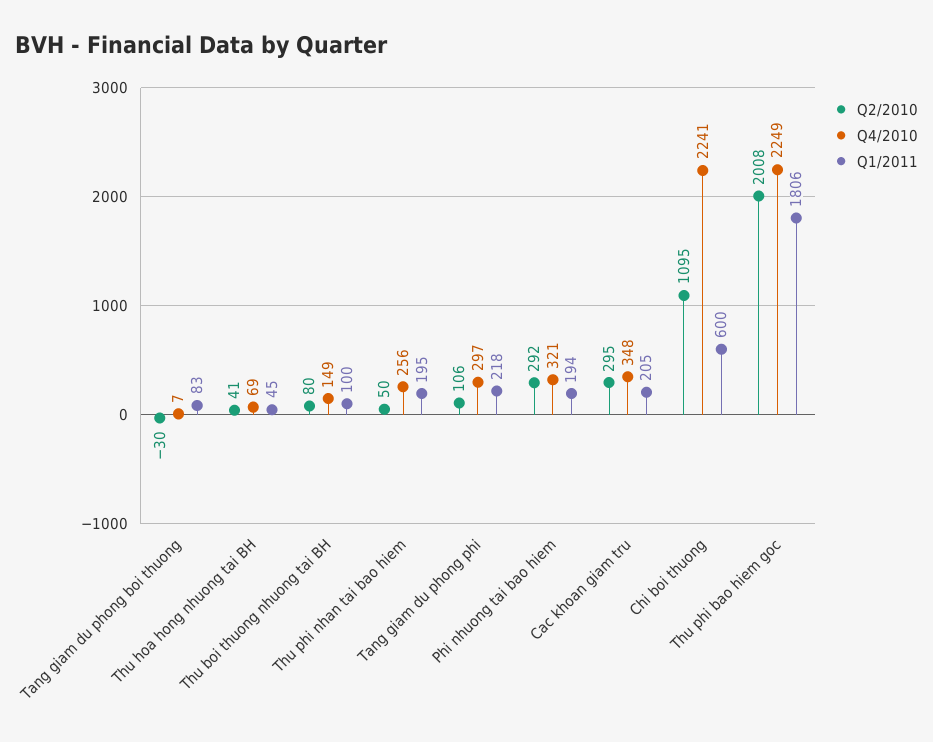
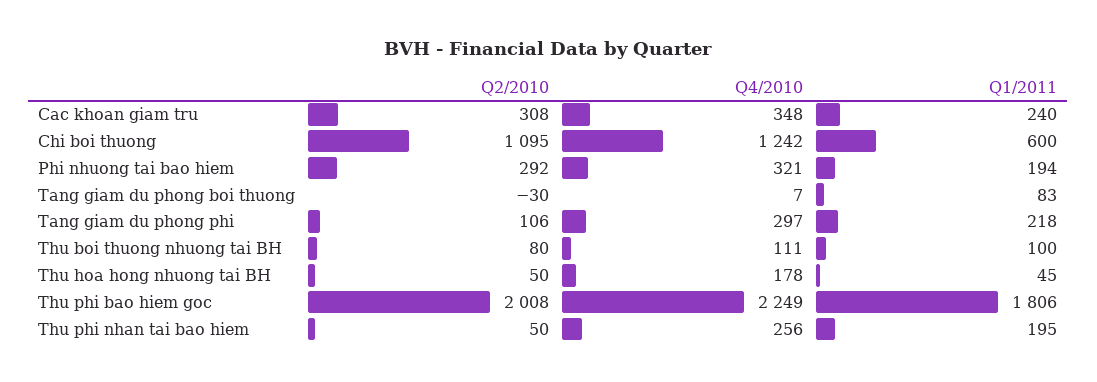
Q2/2010, Thu hoa hong nhuong tai BH: 41 -> 50
Q4/2010, Thu hoa hong nhuong tai BH: 69 -> 178
Q4/2010, Thu boi thuong nhuong tai BH: 149 -> 111
Q2/2010, Cac khoan giam tru: 295 -> 308
Q1/2011, Cac khoan giam tru: 205 -> 240
Q4/2010, Chi boi thuong: 2241 -> 1242

